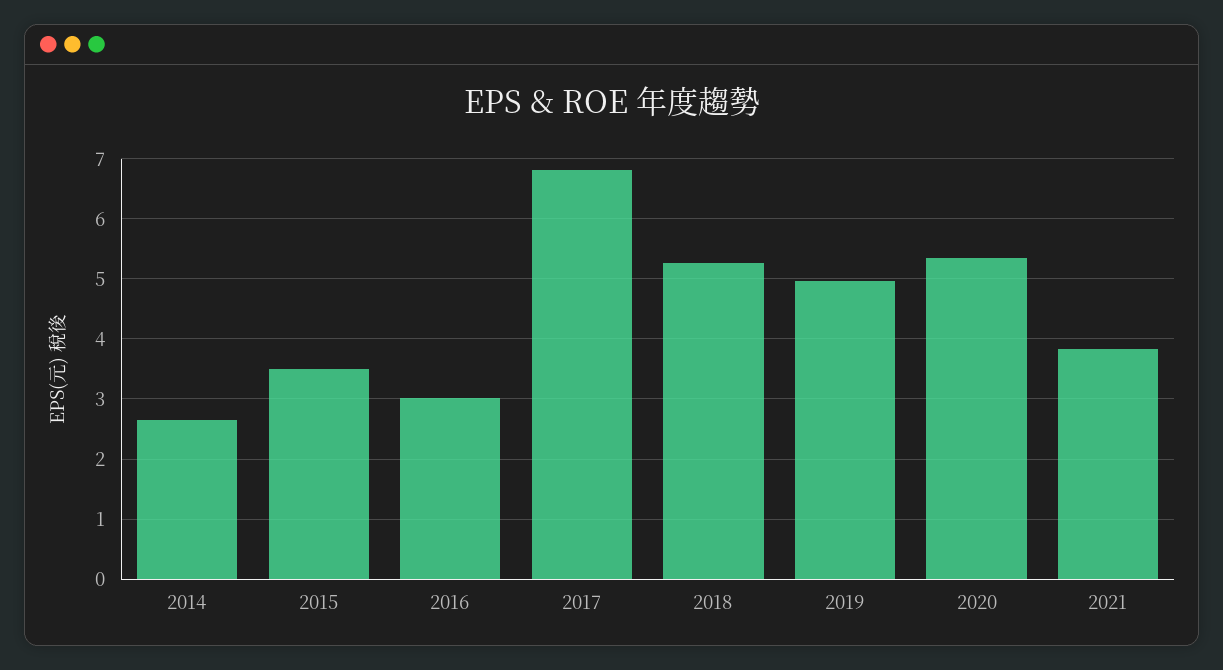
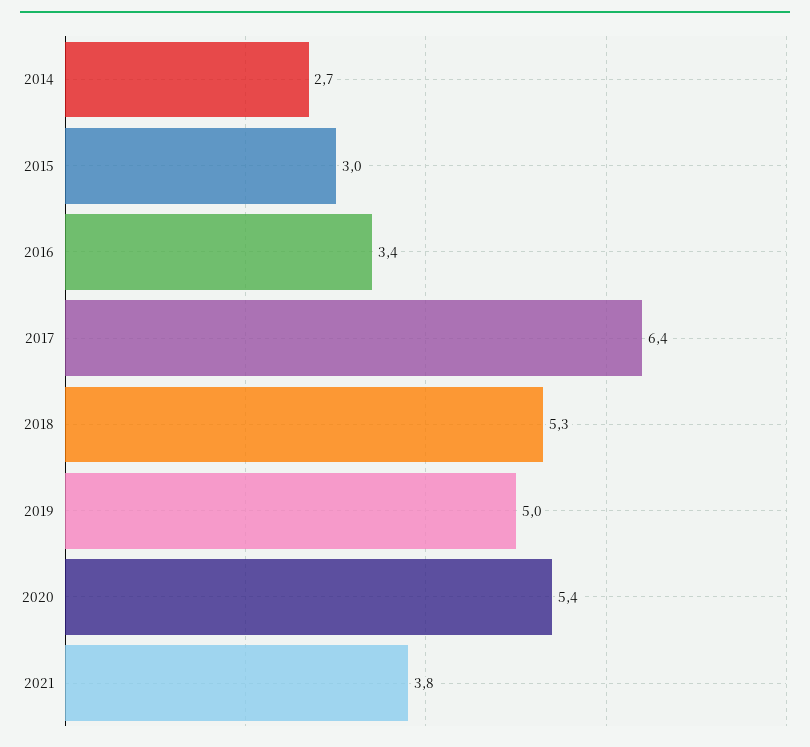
2015: 3.5 -> 3
2016: 3 -> 3.4
2017: 6.8 -> 6.4

